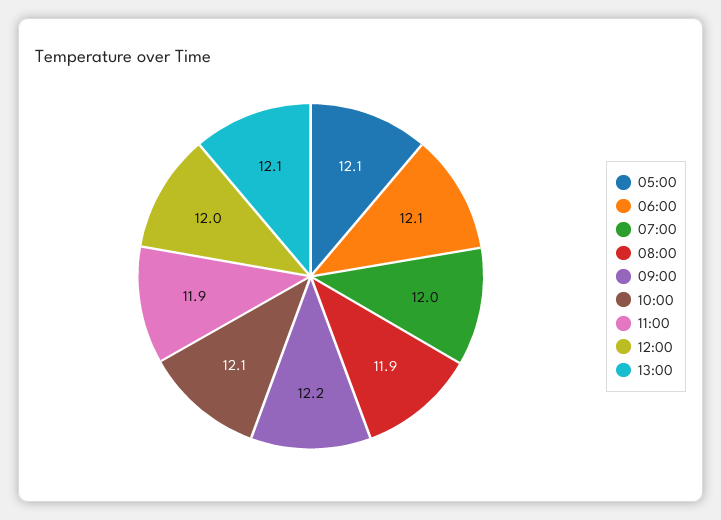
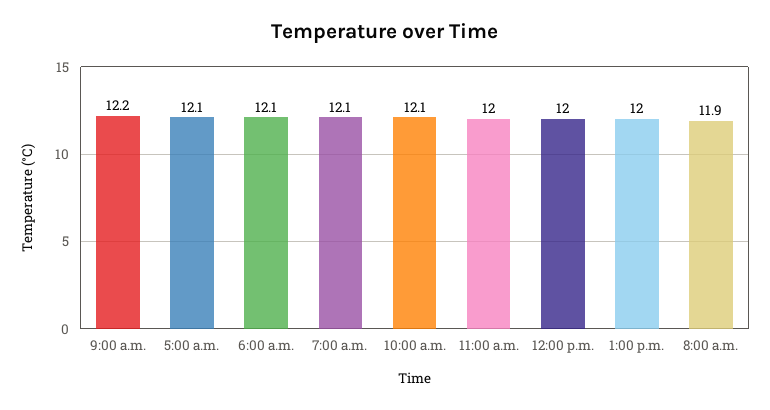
07:00: 12 -> 12.1
11:00: 11.9 -> 12
13:00: 12.1 -> 12

